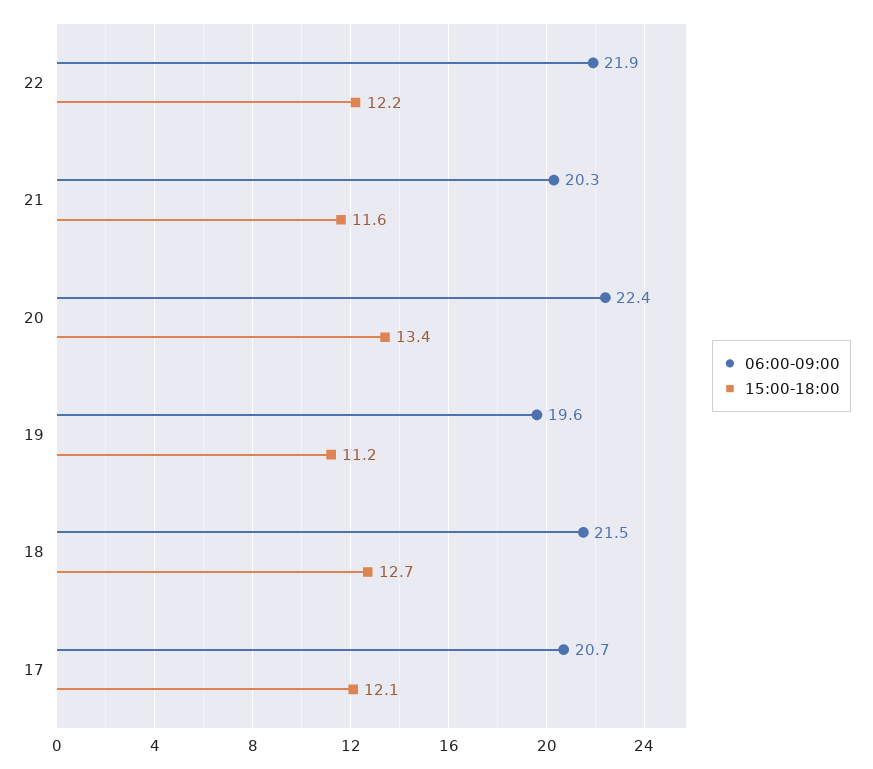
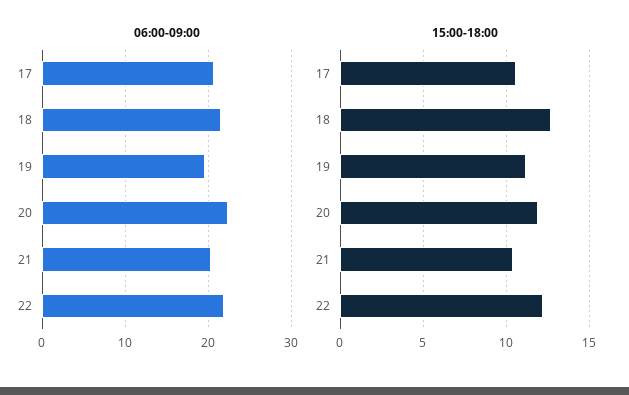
15:00-18:00, 21: 11.6 -> 10.5
15:00-18:00, 20: 13.4 -> 12
15:00-18:00, 17: 12.1 -> 10.5

